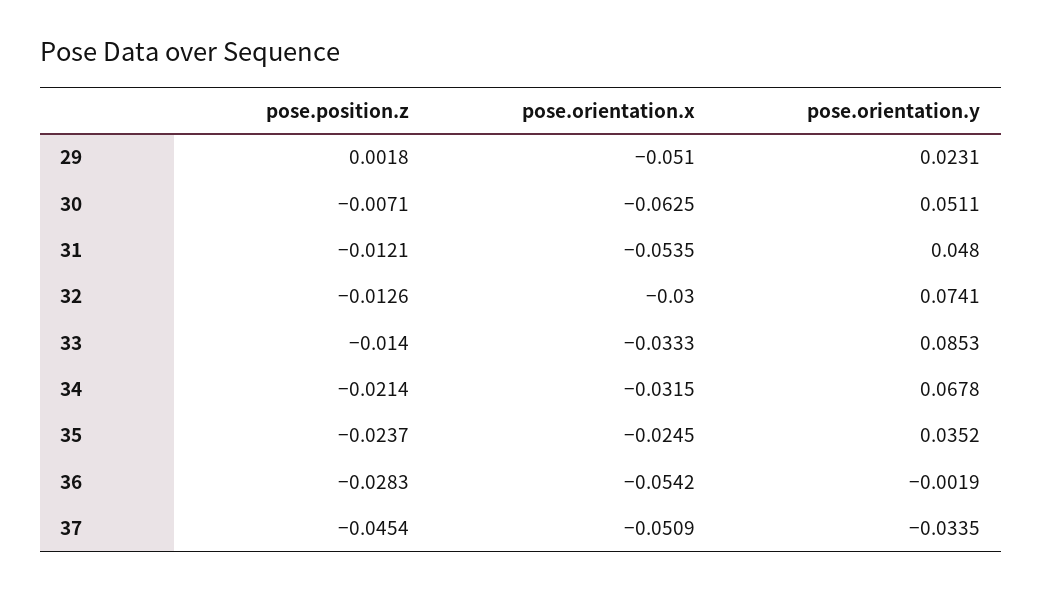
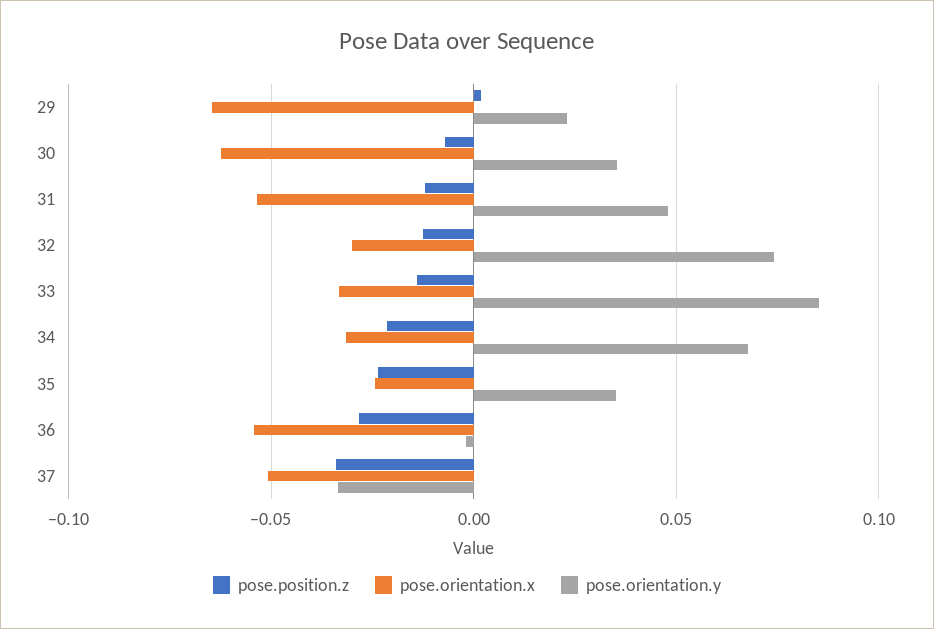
pose.orientation.x, 29: -0.051 -> -0.065
pose.orientation.y, 30: 0.0511 -> 0.035
pose.position.z, 37: -0.0454 -> -0.035

